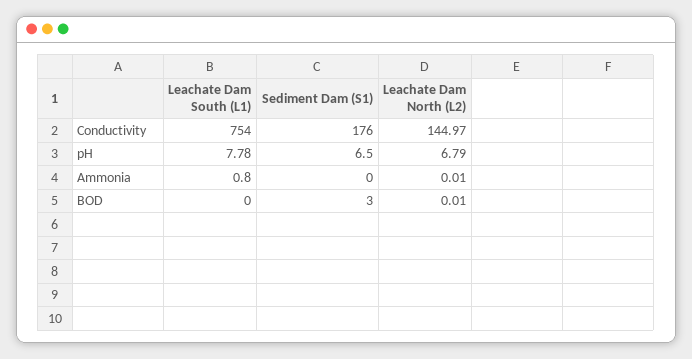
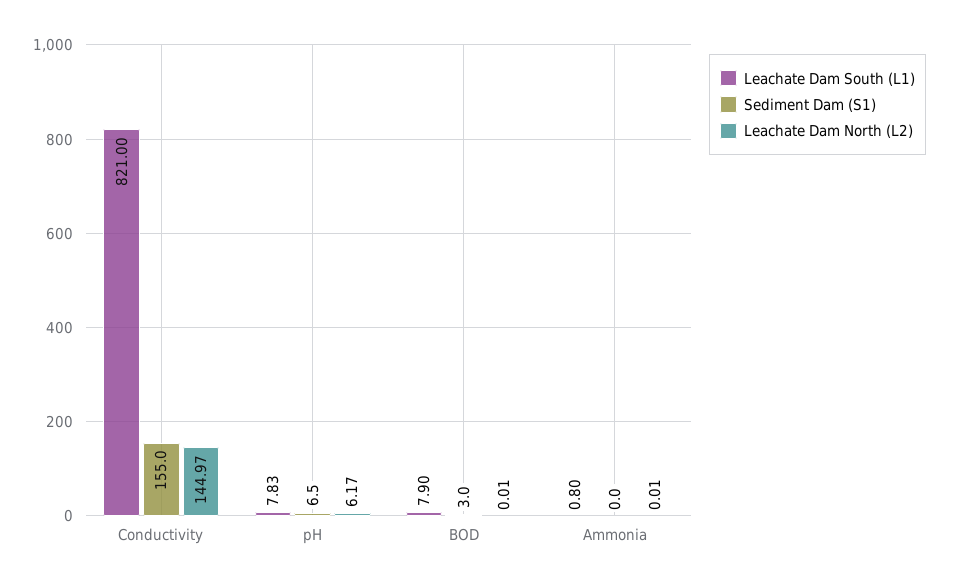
Leachate Dam South (L1), Conductivity: 754 -> 821
Sediment Dam (S1), Conductivity: 176 -> 155
Leachate Dam South (L1), pH: 7.78 -> 7.83
Leachate Dam North (L2), pH: 6.79 -> 6.17
Leachate Dam South (L1), BOD: 0 -> 7.9

